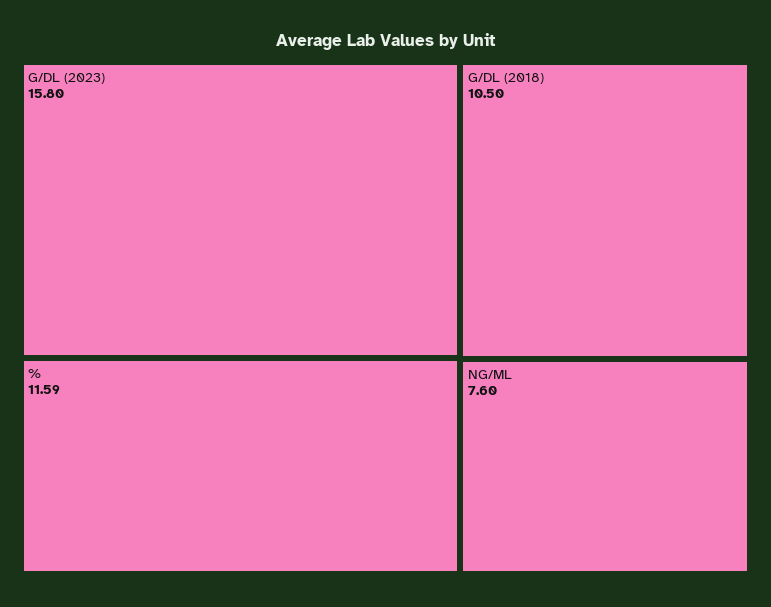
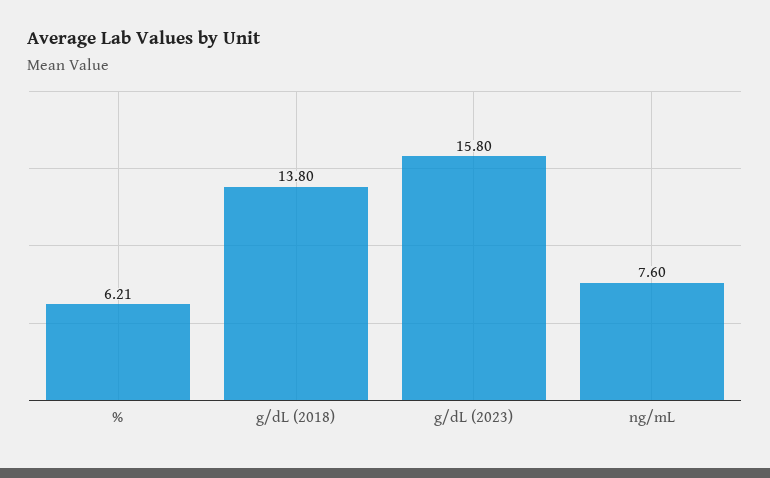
%: 11.59 -> 6.21
G/DL (2018): 10.5 -> 13.8

